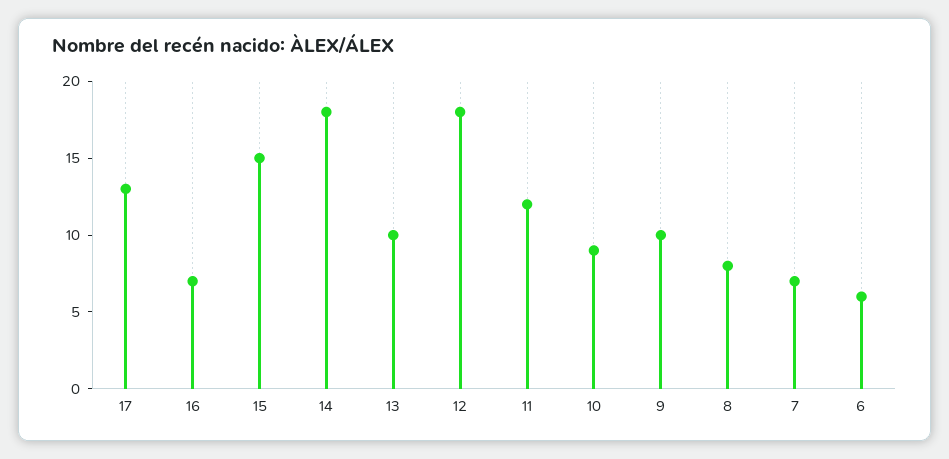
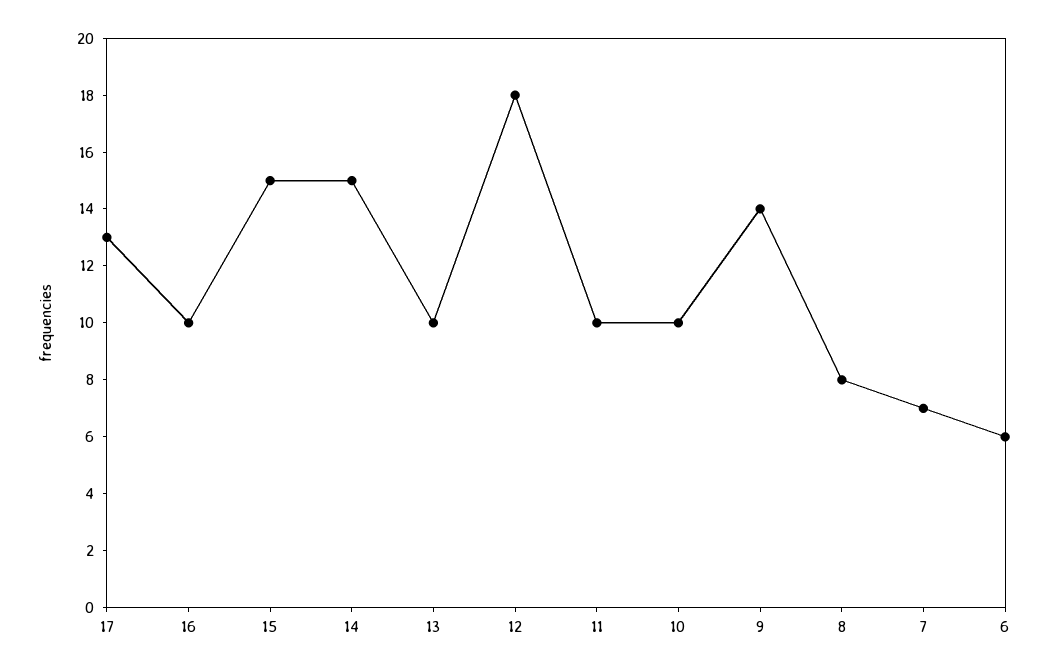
16: 7 -> 10
14: 18 -> 15
11: 12 -> 10
10: 9 -> 10
9: 10 -> 14

